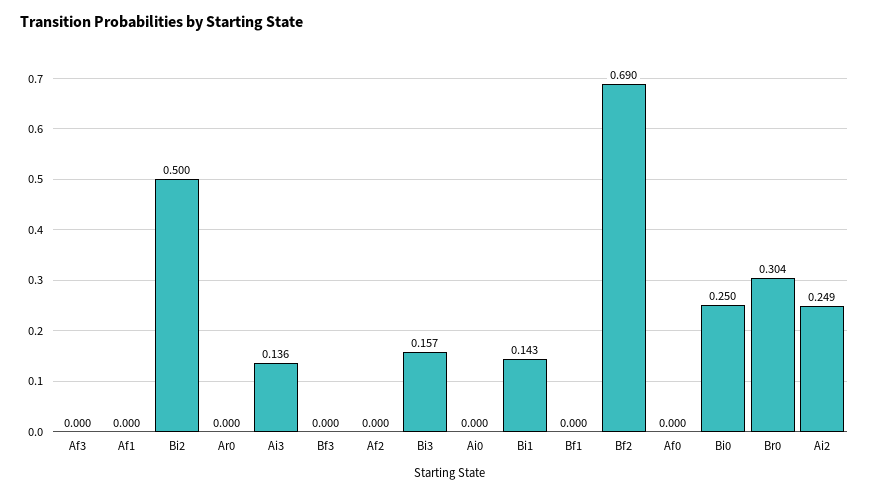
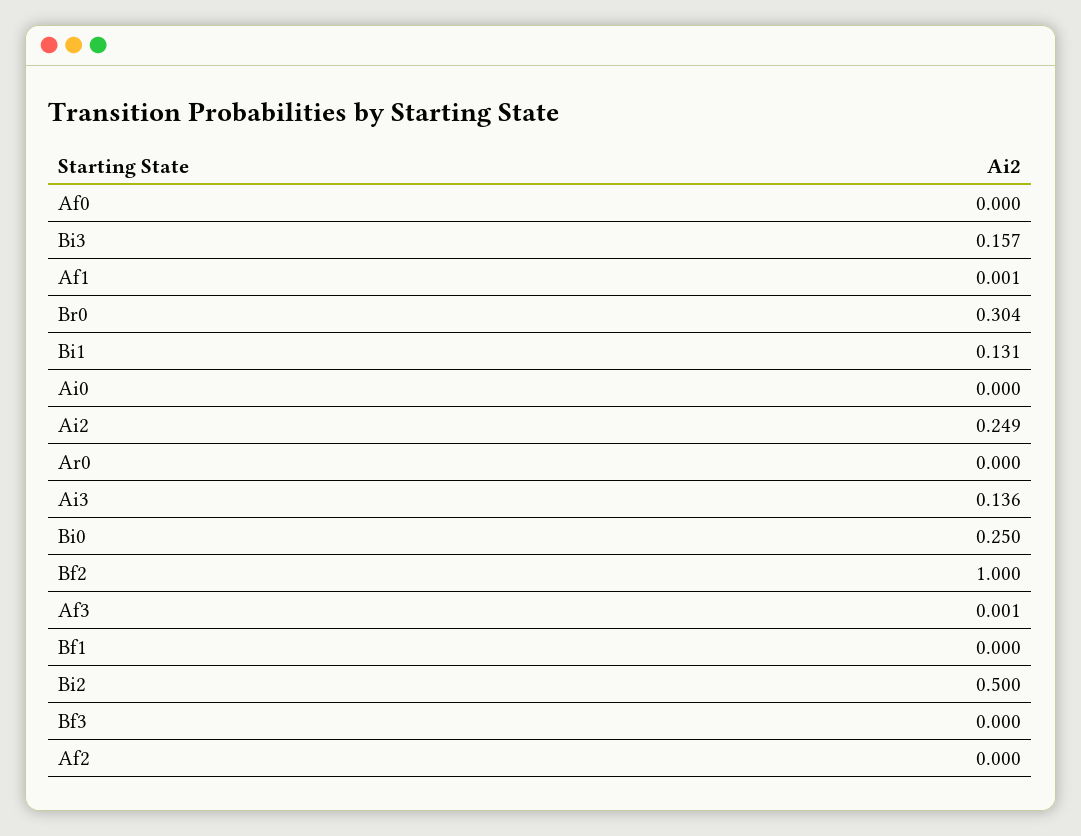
Af3: 0 -> 0.001
Af1: 0 -> 0.001
Bi1: 0.143 -> 0.131
Bf2: 0.69 -> 1

